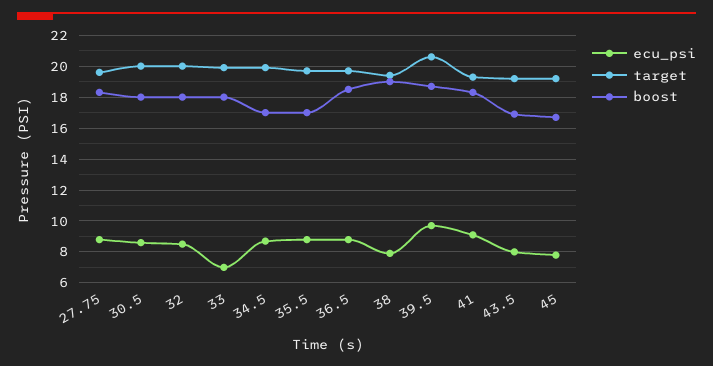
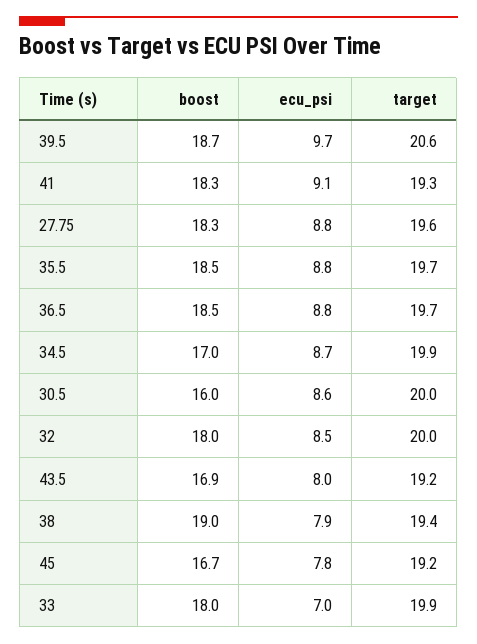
boost, 30.5: 18 -> 16
boost, 35.5: 17 -> 18.5

